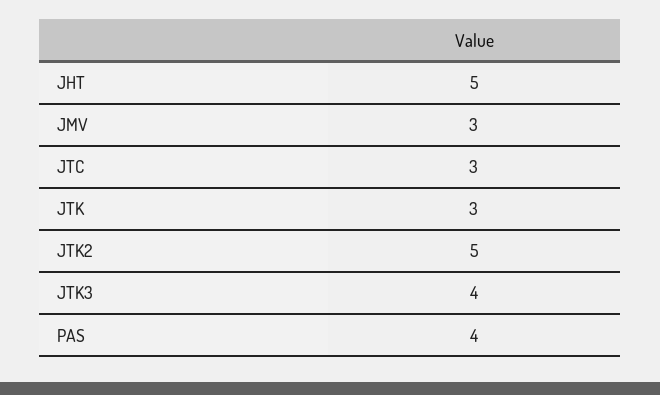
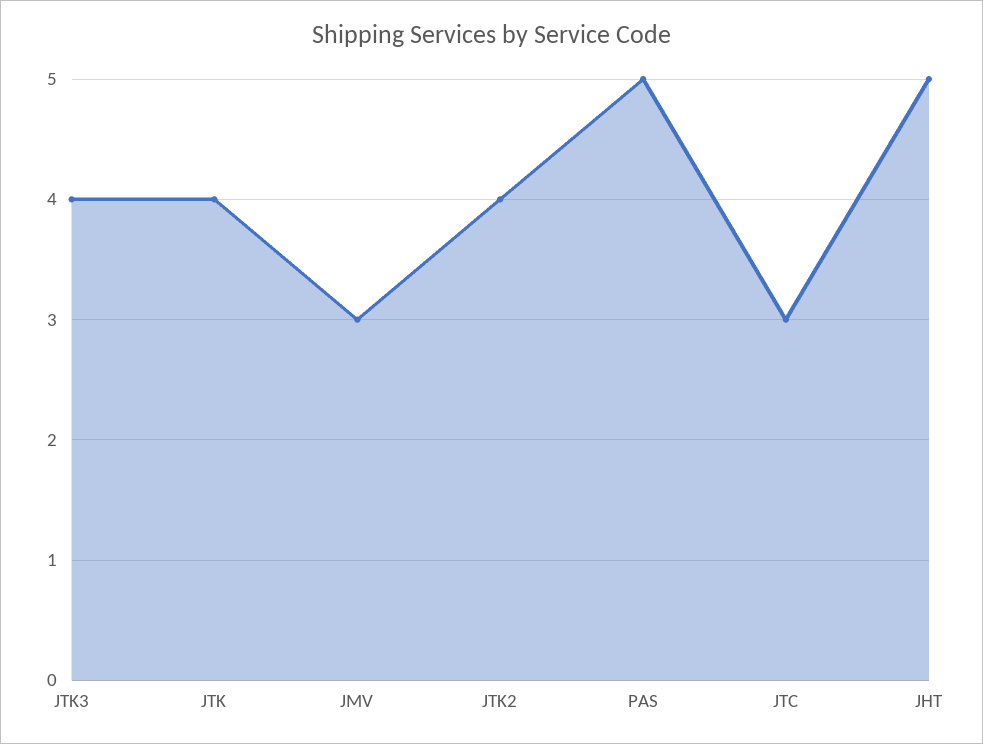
JTK: 3 -> 4
JTK2: 5 -> 4
PAS: 4 -> 5

